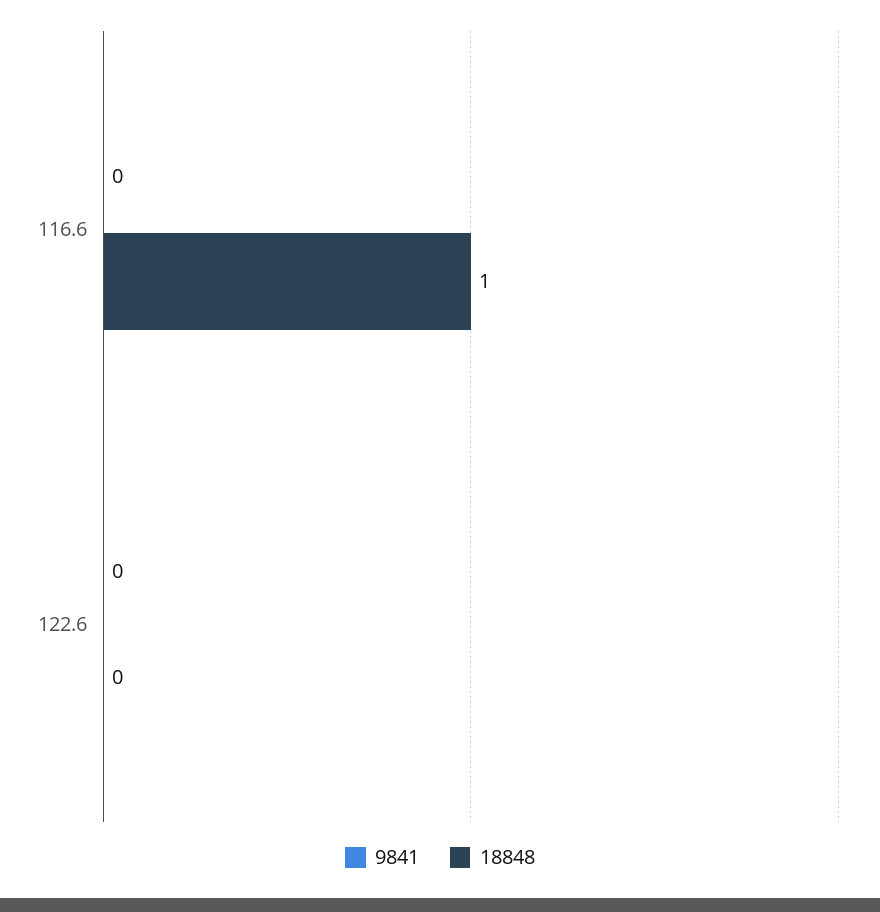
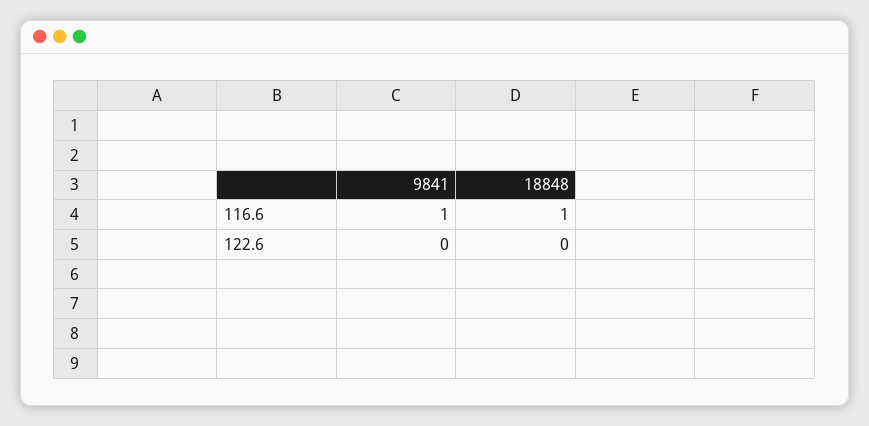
9841, 116.6: 0 -> 1

